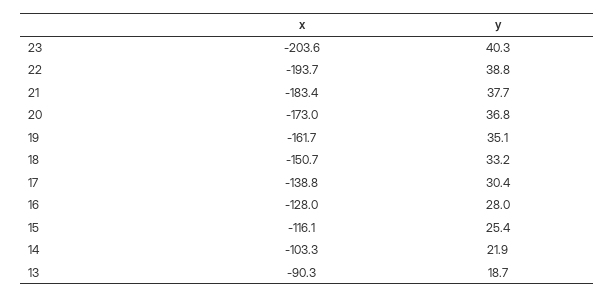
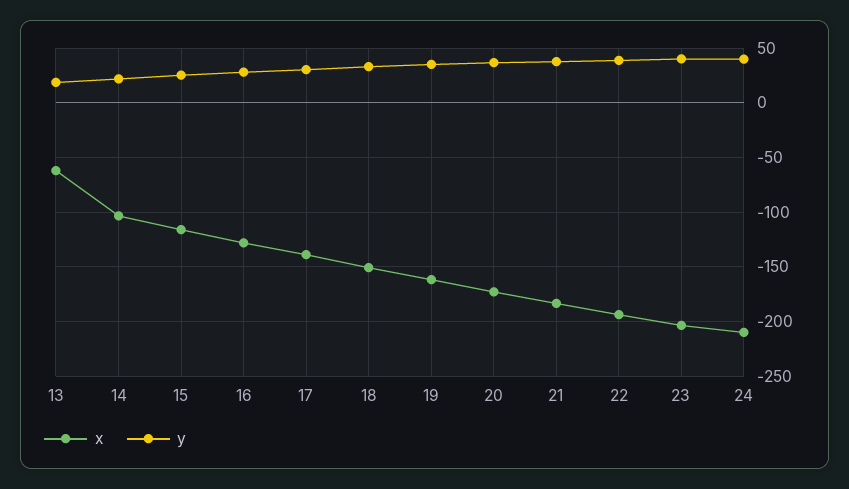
x, 13: -90.3 -> -60
x, 24: none -> -210
y, 24: none -> 40

